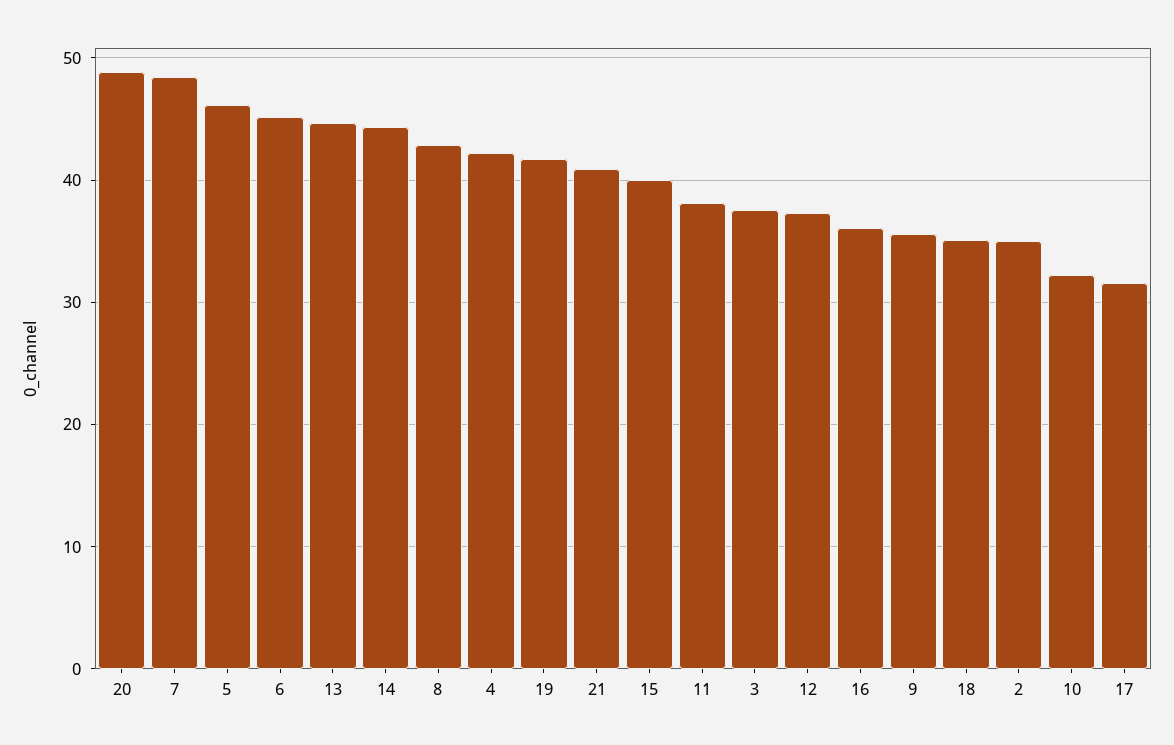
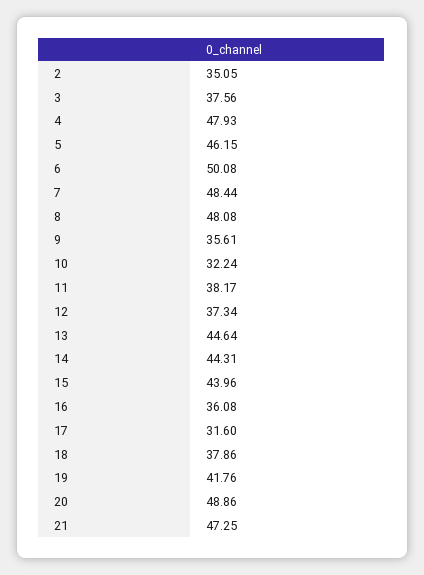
6: 45 -> 50.08
8: 43 -> 48.08
4: 42 -> 47.93
21: 41 -> 47.25
15: 40 -> 43.96
18: 35 -> 37.86

